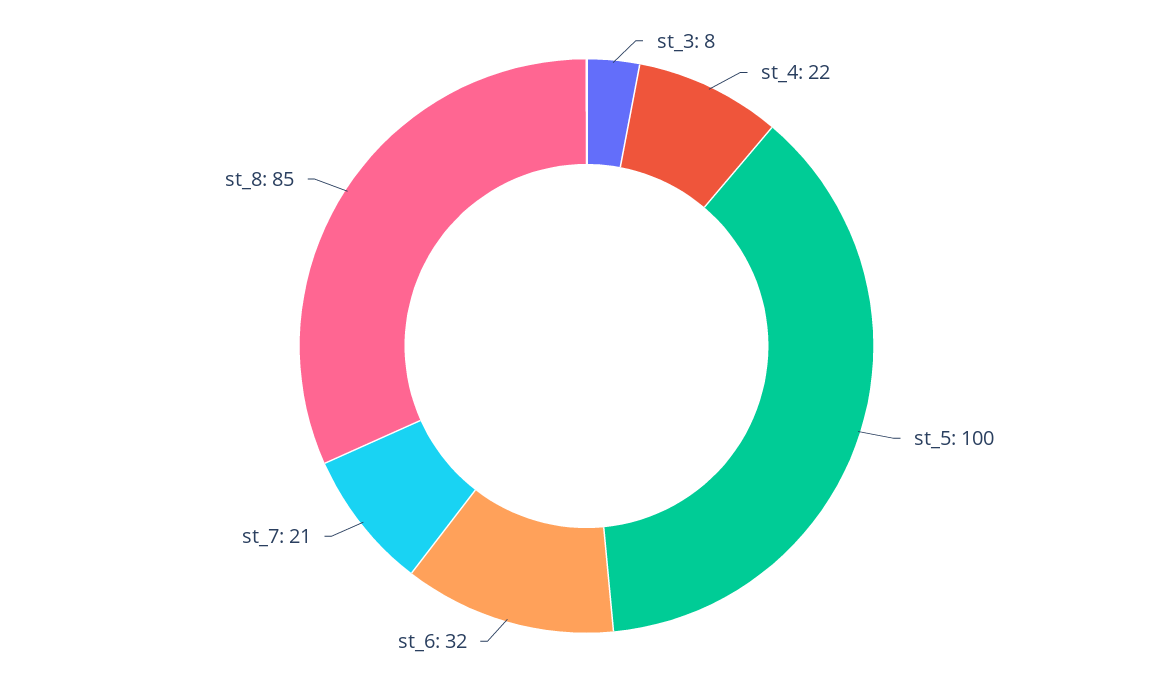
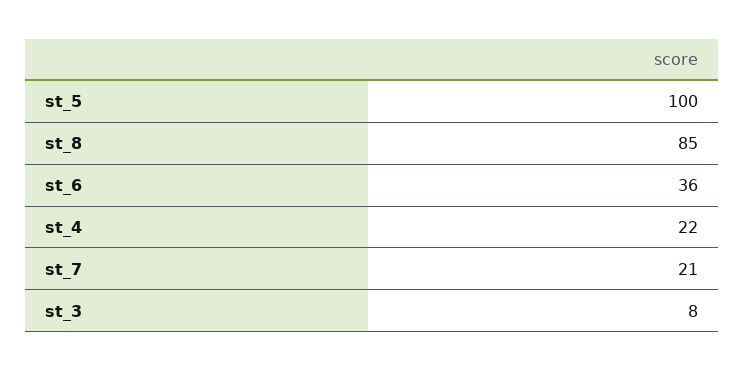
st_6: 32 -> 36

